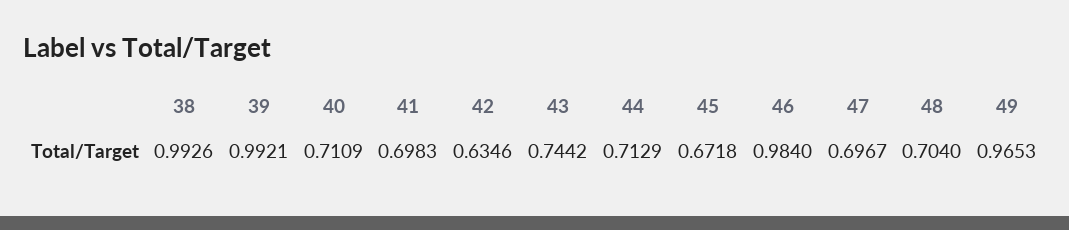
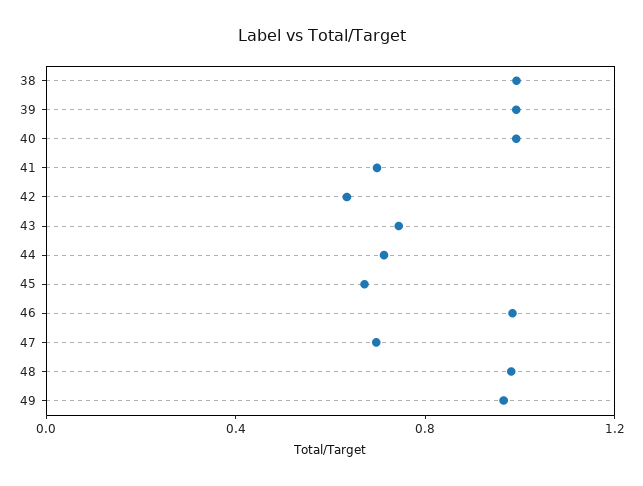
40: 0.7109 -> 1
48: 0.704 -> 1

